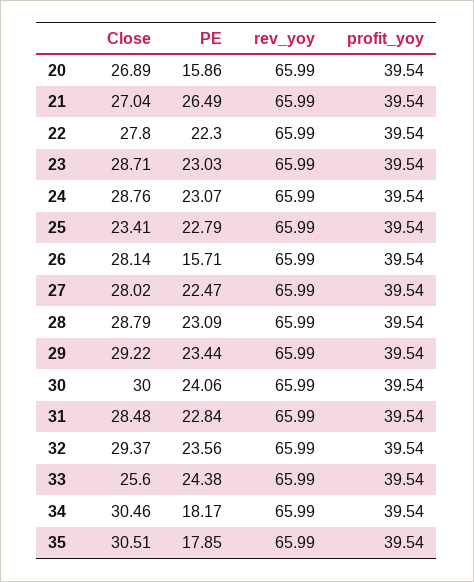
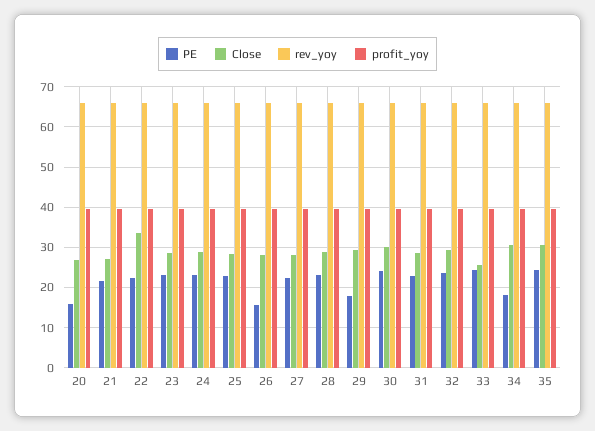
PE, 21: 26.49 -> 22
Close, 22: 27.8 -> 34
Close, 25: 23.41 -> 28
PE, 29: 23.44 -> 18
PE, 35: 17.85 -> 24

